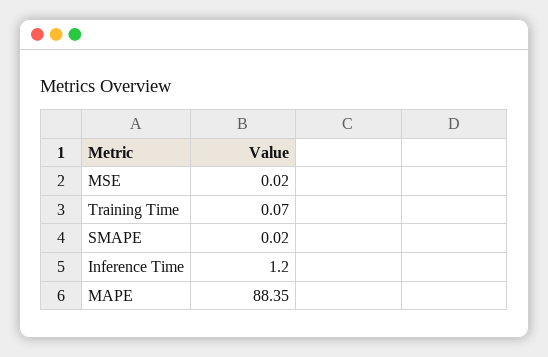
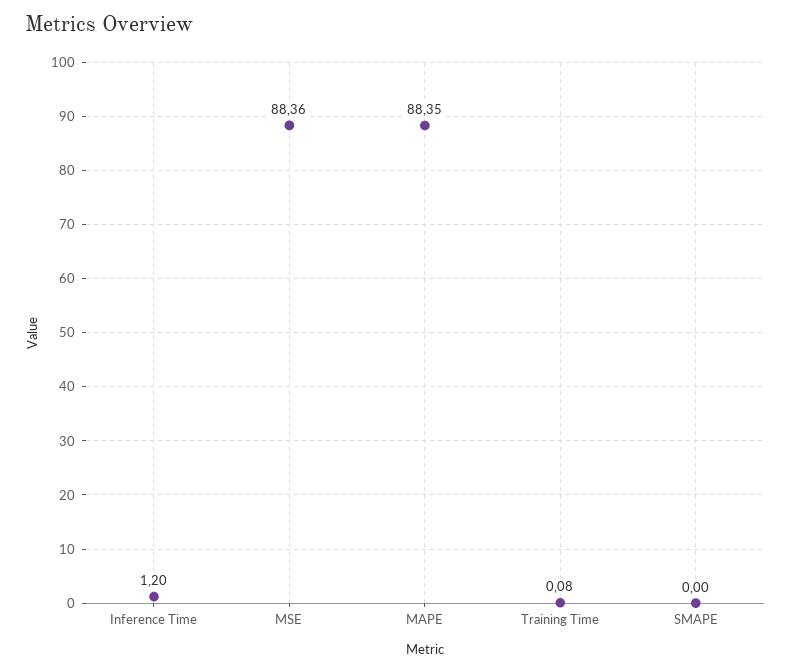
MSE: 0.02 -> 88.36
Training Time: 0.07 -> 0.08
SMAPE: 0.02 -> 0

